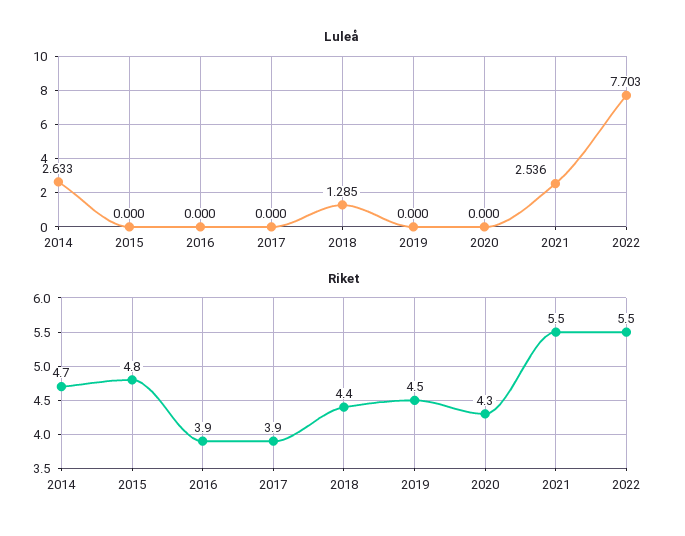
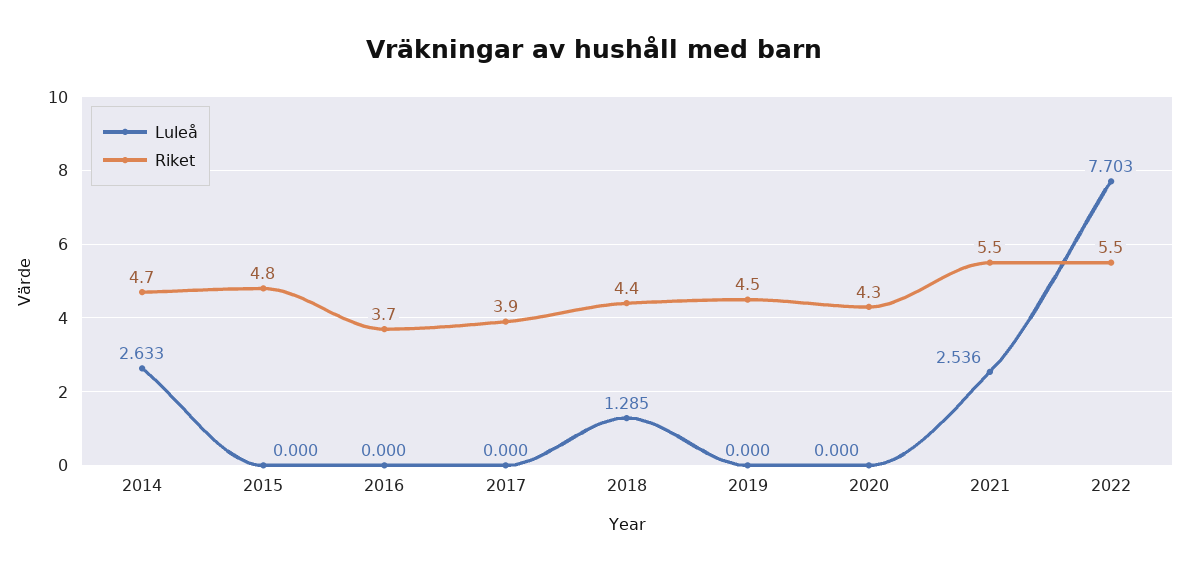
Riket, 2016: 3.9 -> 3.7

